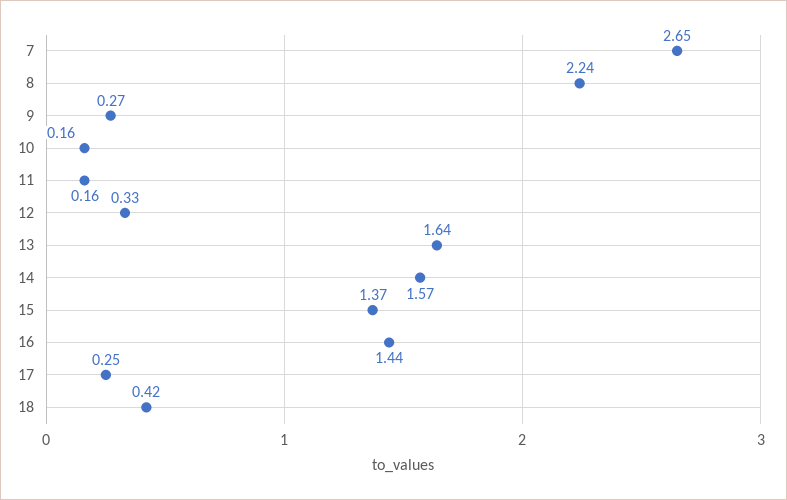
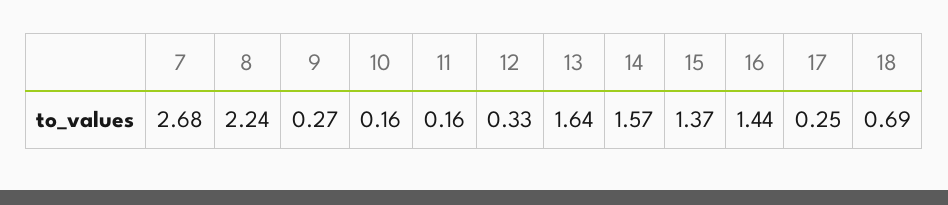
7: 2.65 -> 2.68
18: 0.42 -> 0.69

